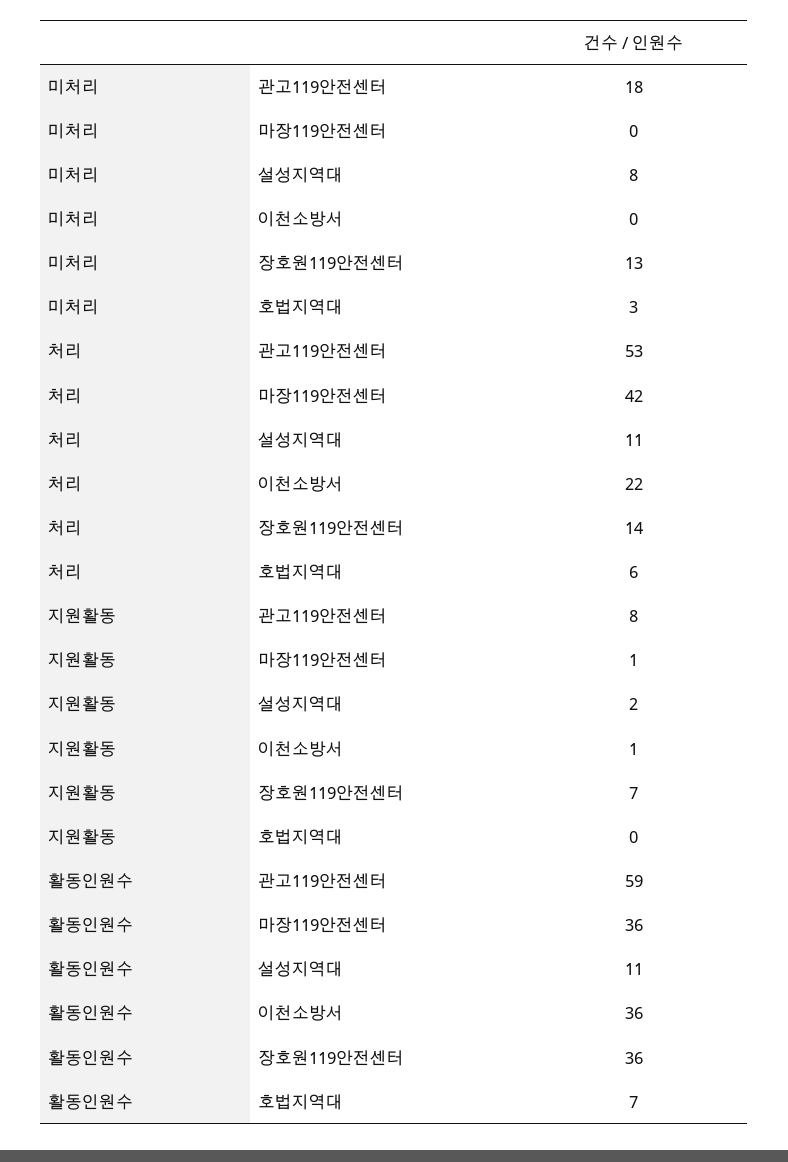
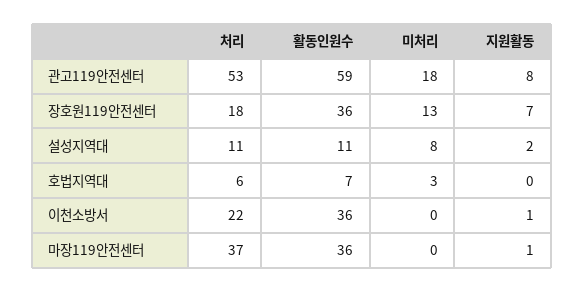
처리, 마장119안전센터: 42 -> 37
처리, 장호원119안전센터: 14 -> 18

